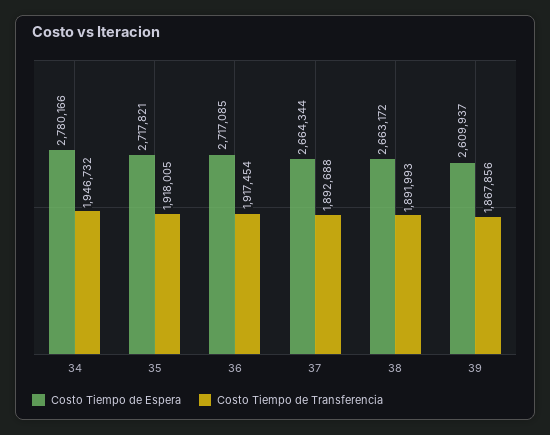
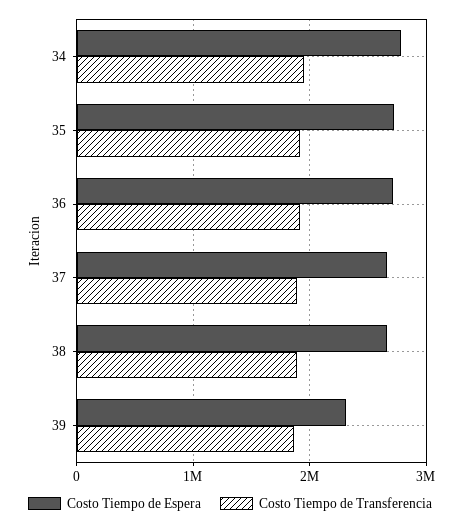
Costo Tiempo de Espera, 39: 2609937 -> 2300000

